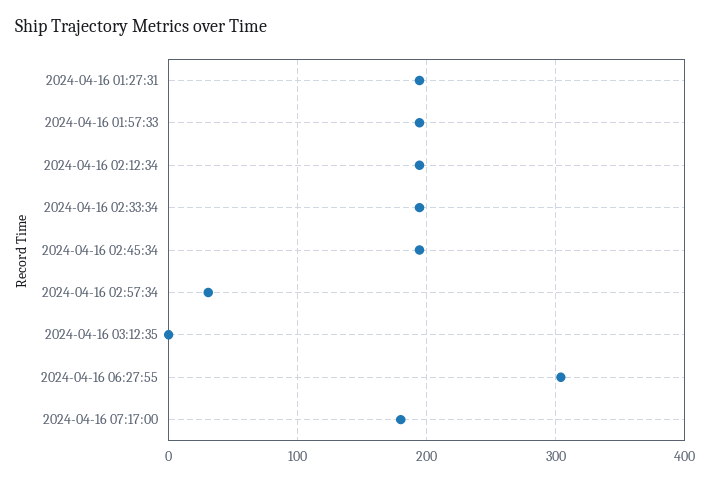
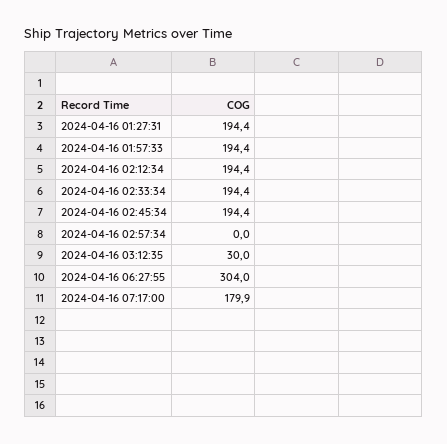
2024-04-16 02:57:34: 30 -> 0
2024-04-16 03:12:35: 0 -> 30

